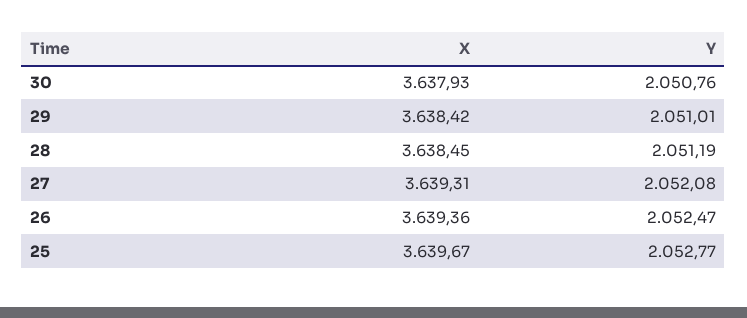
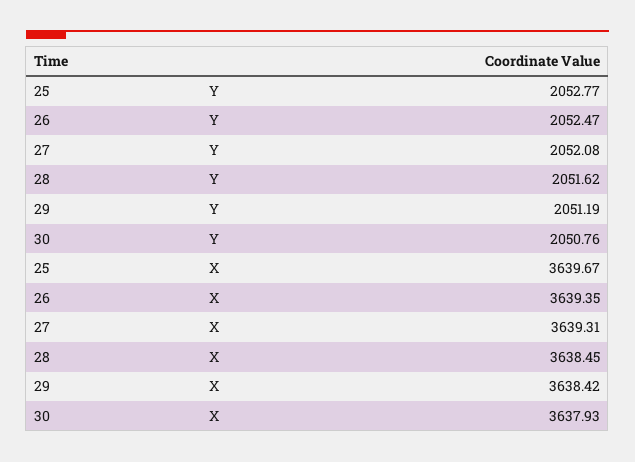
Y, 29: 2051.01 -> 2051.19
Y, 28: 2051.19 -> 2051.62
X, 26: 3639.36 -> 3639.35

